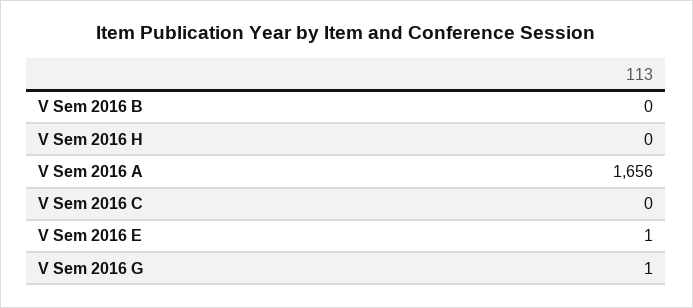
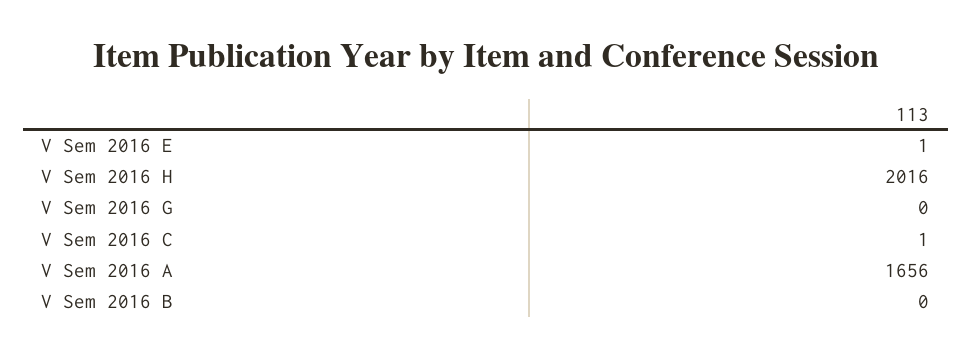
V Sem 2016 H: 0 -> 2016
V Sem 2016 C: 0 -> 1
V Sem 2016 G: 1 -> 0

